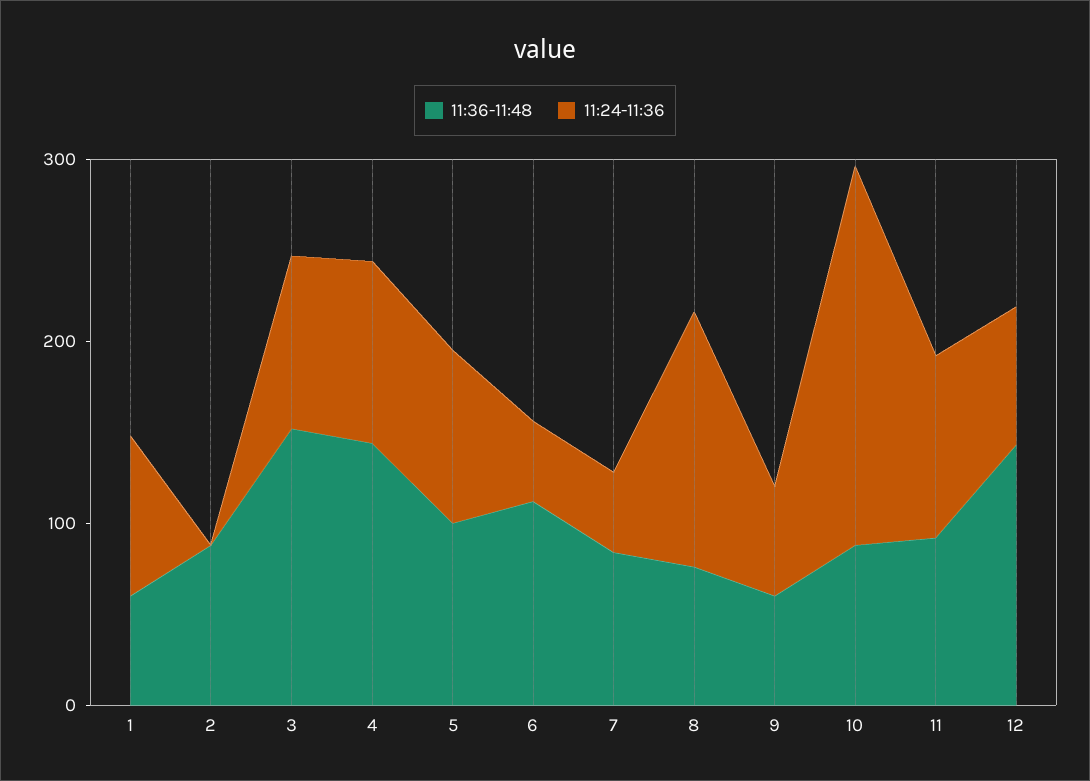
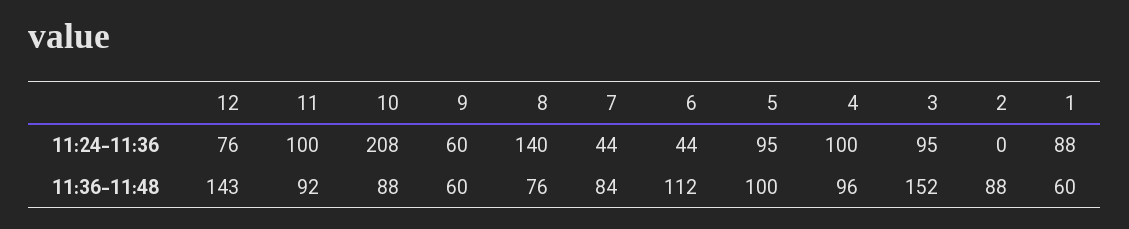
11:36-11:48, 4: 140 -> 96

